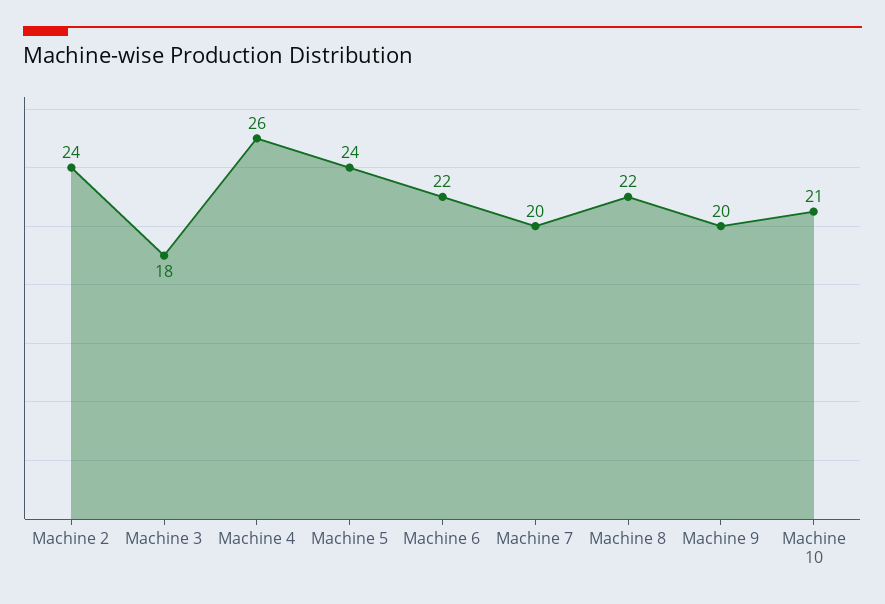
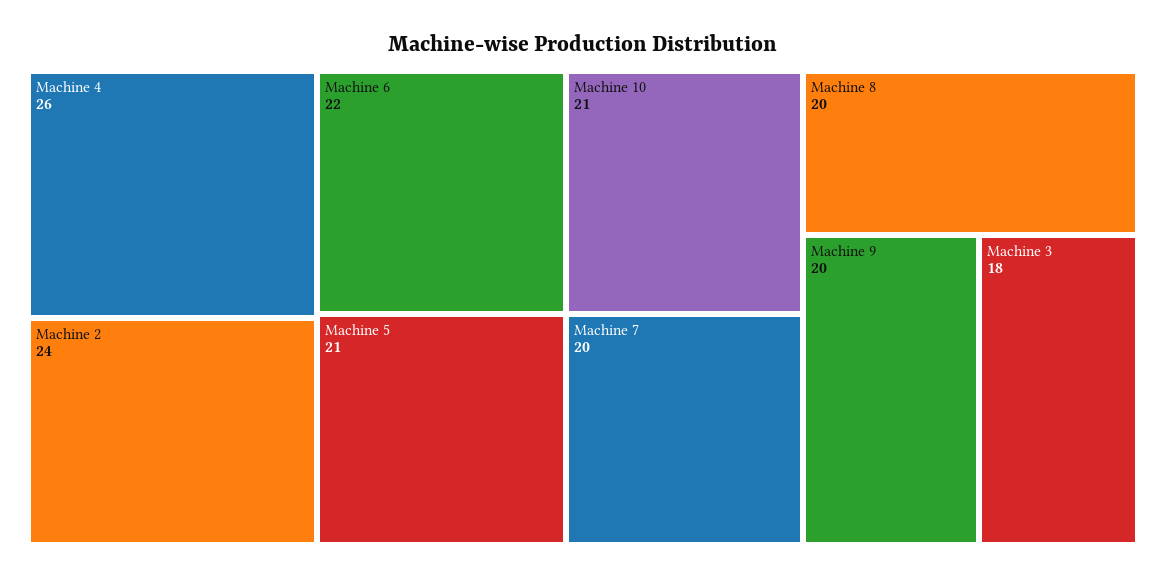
Machine 5: 24 -> 21
Machine 8: 22 -> 20

